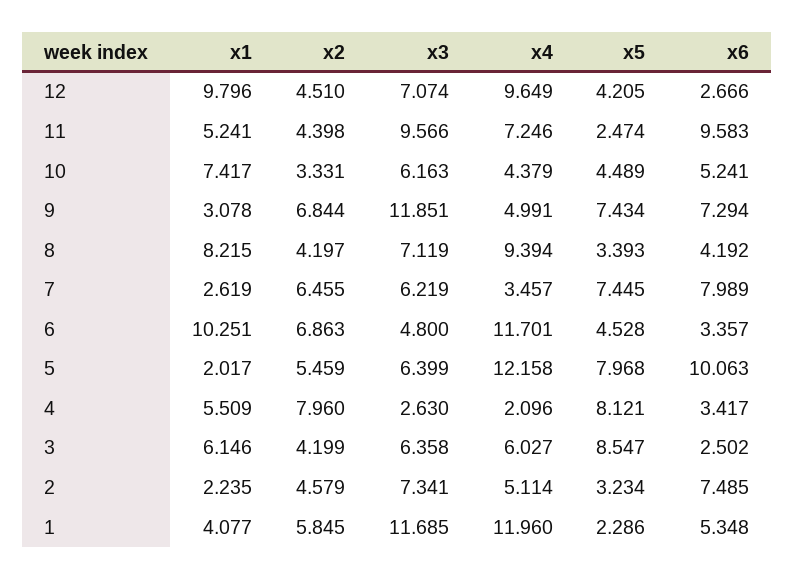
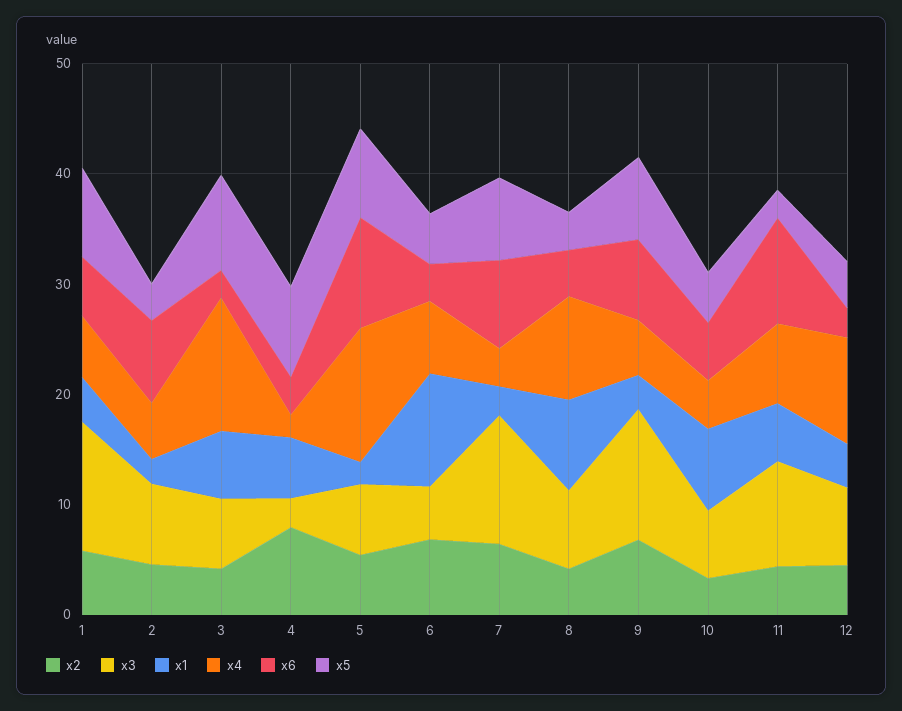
x1, 12: 9.796 -> 4
x3, 7: 6.219 -> 12
x4, 6: 11.701 -> 6
x4, 3: 6.027 -> 12
x4, 1: 11.96 -> 6
x5, 1: 2.286 -> 8

